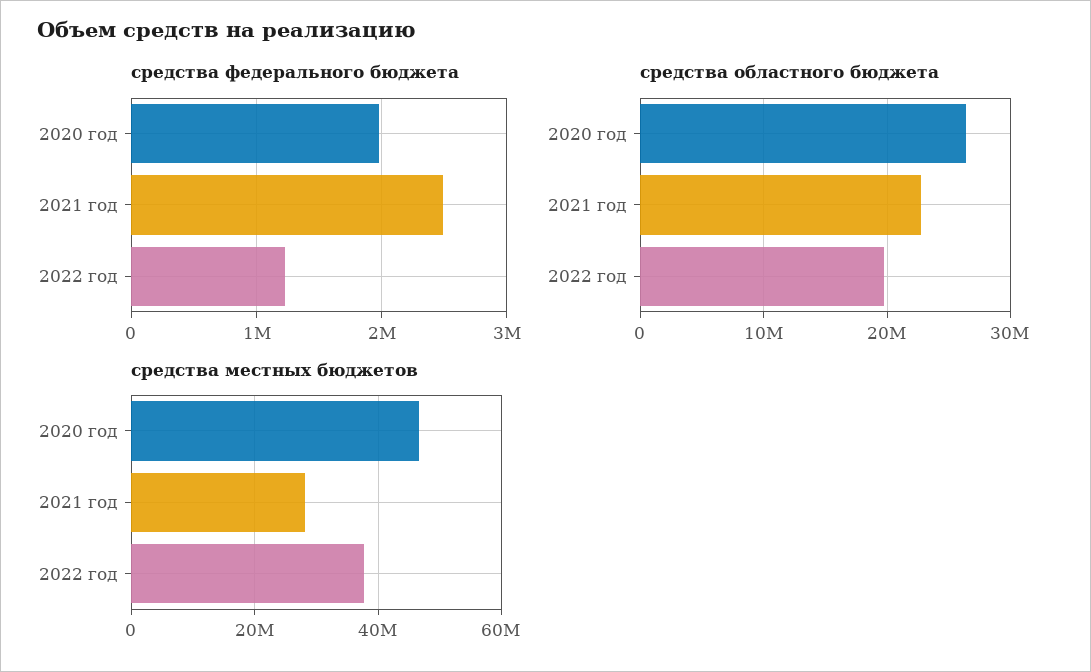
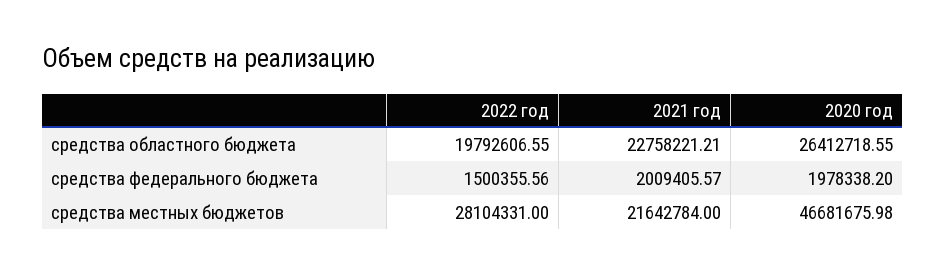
средства федерального бюджета, 2021 год: 2500000 -> 2009405.57
средства федерального бюджета, 2022 год: 1200000 -> 1500355.56
средства местных бюджетов, 2021 год: 28000000 -> 21642784
средства местных бюджетов, 2022 год: 38000000 -> 28104331

